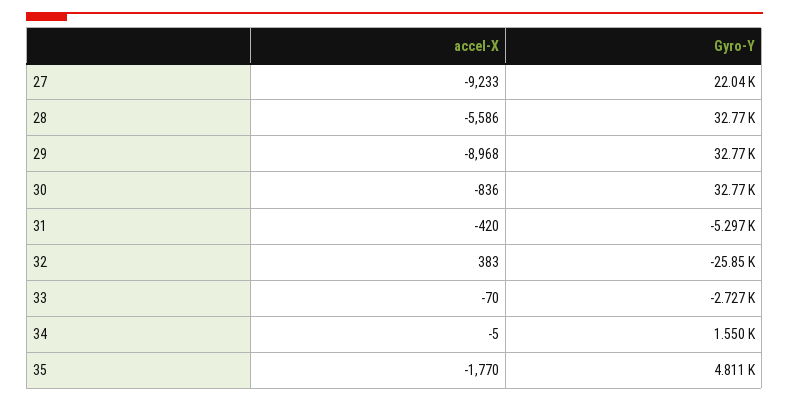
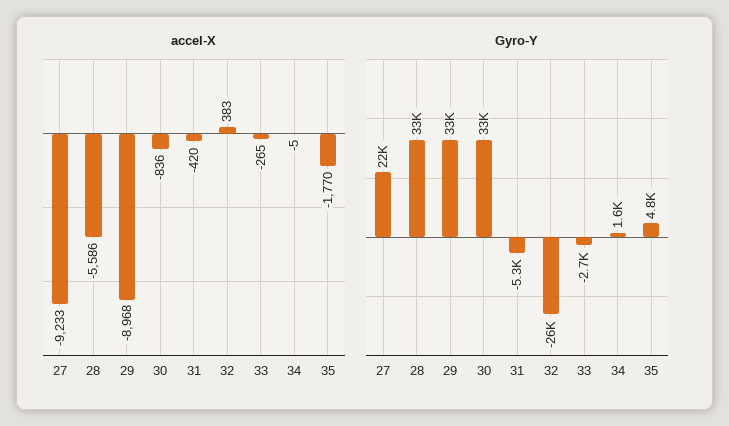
accel-X, 33: -70 -> -265

